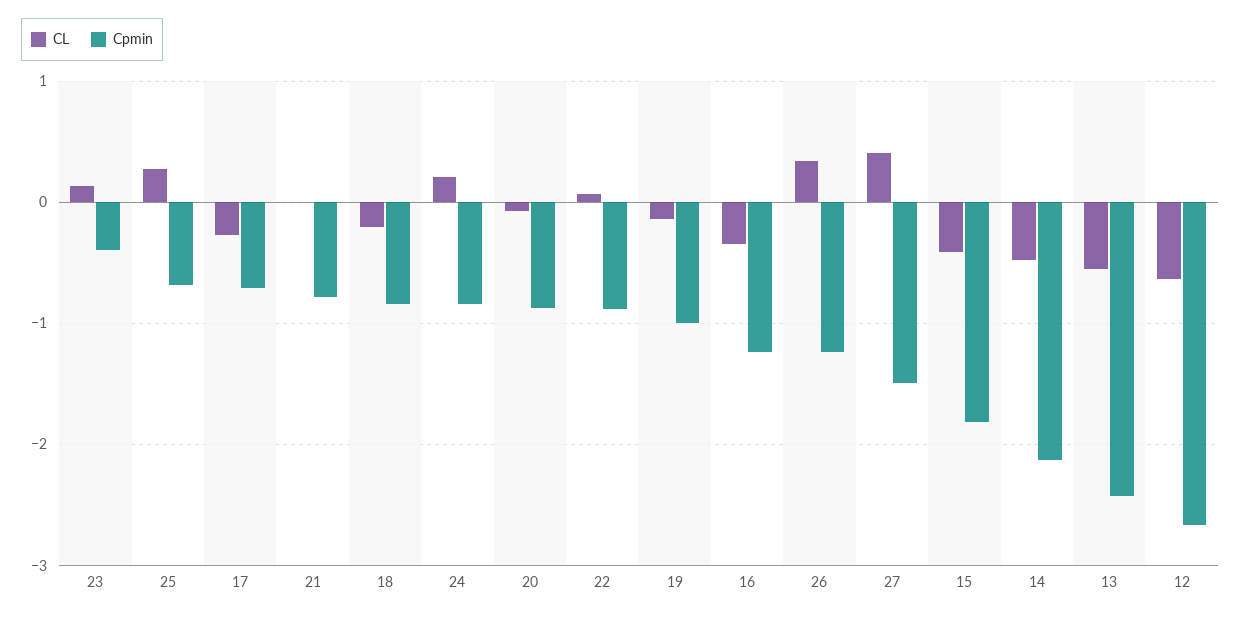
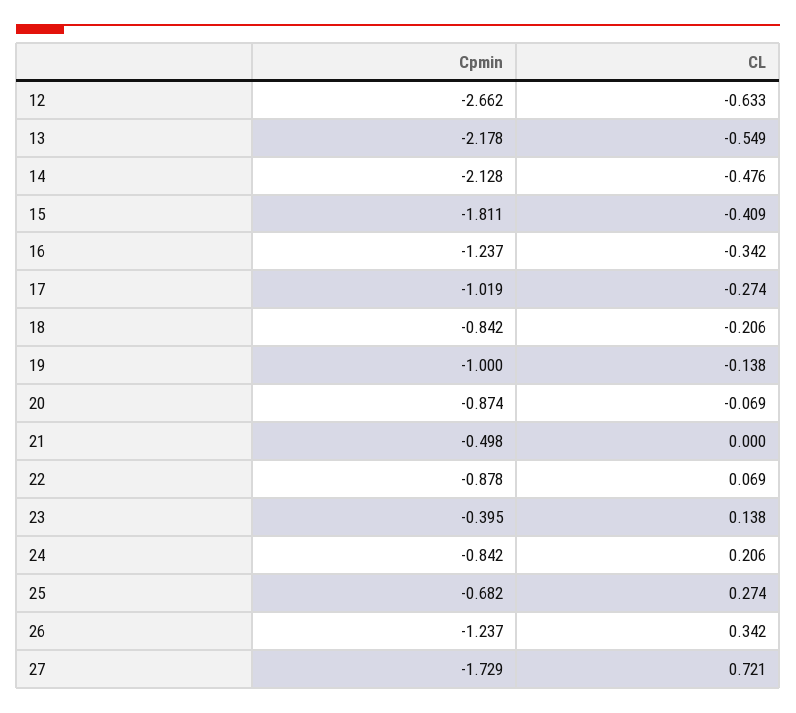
Cpmin, 17: -0.7 -> -1.019
Cpmin, 21: -0.8 -> -0.498
CL, 27: 0.4 -> 0.721
Cpmin, 27: -1.5 -> -1.729
Cpmin, 13: -2.4 -> -2.178

